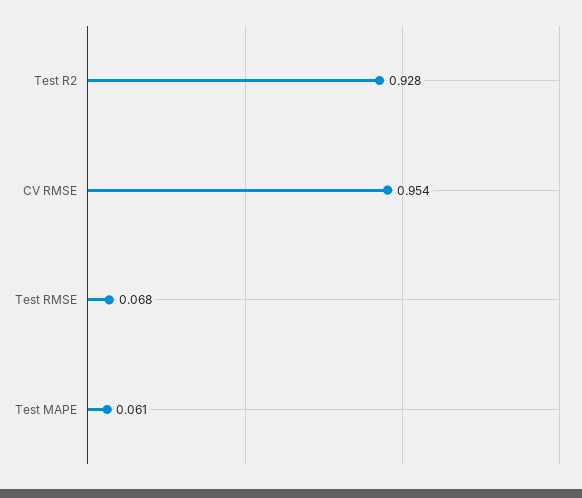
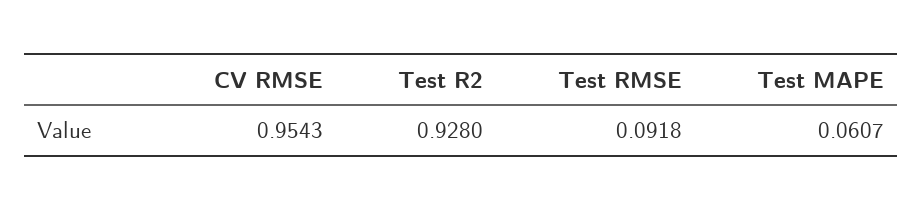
Test RMSE: 0.068 -> 0.0918

